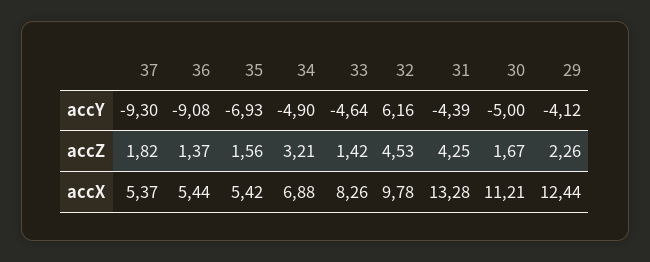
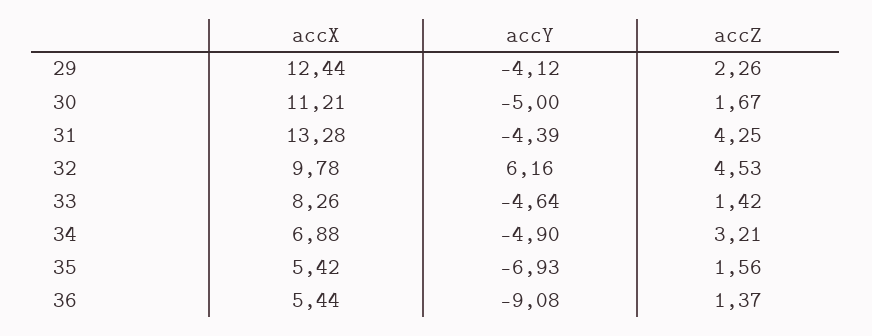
37, accY: -9.3 -> none
37, accZ: 1.82 -> none
37, accX: 5.37 -> none

